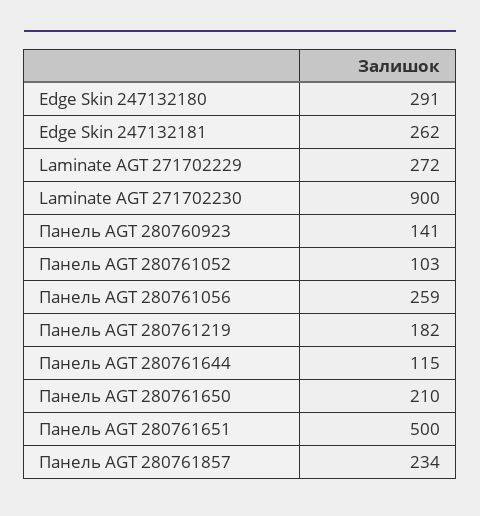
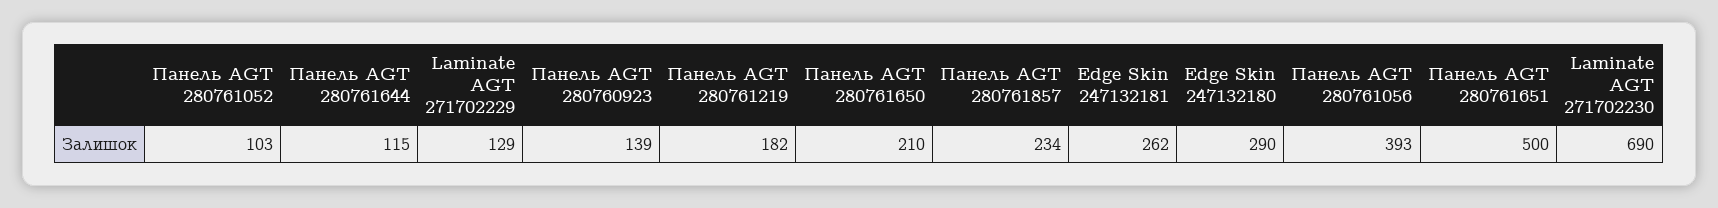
Edge Skin 247132180: 291 -> 290
Laminate AGT 271702229: 272 -> 129
Laminate AGT 271702230: 900 -> 690
Панель AGT 280760923: 141 -> 139
Панель AGT 280761056: 259 -> 393

